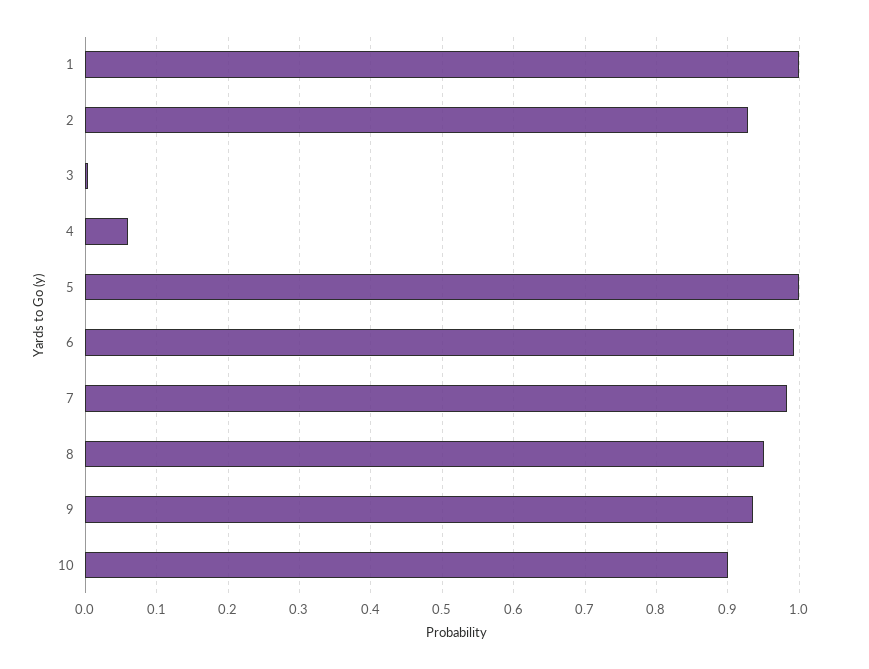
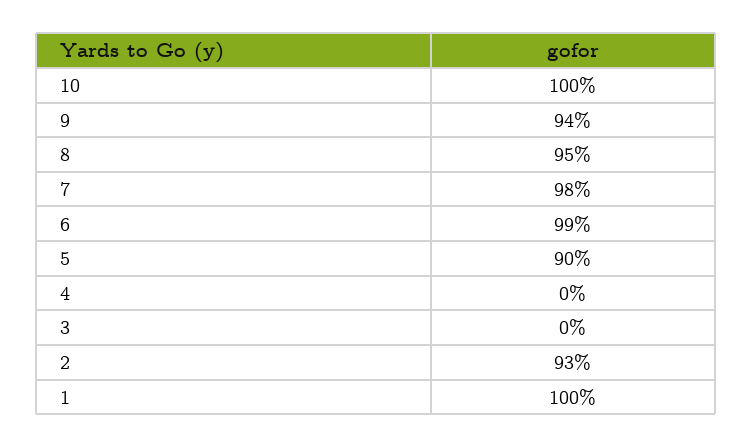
4: 0.06 -> 0
5: 1 -> 0.9
10: 0.9 -> 1

